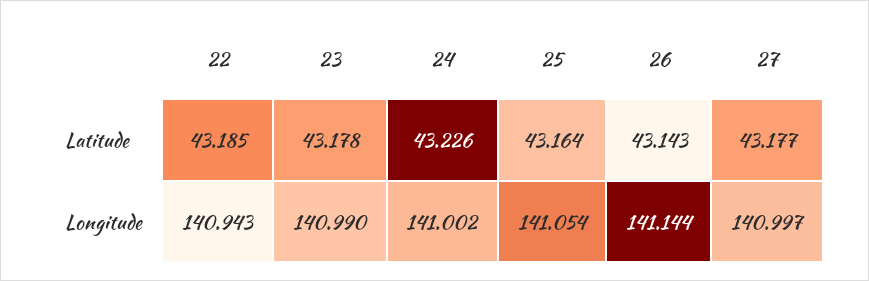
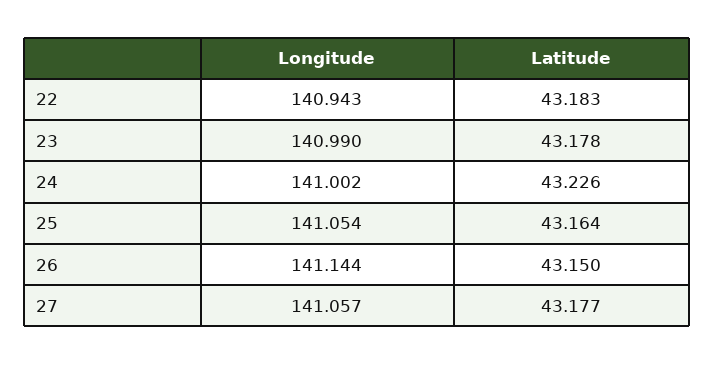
22, Latitude: 43.185 -> 43.183
26, Latitude: 43.143 -> 43.15
27, Longitude: 140.997 -> 141.057

